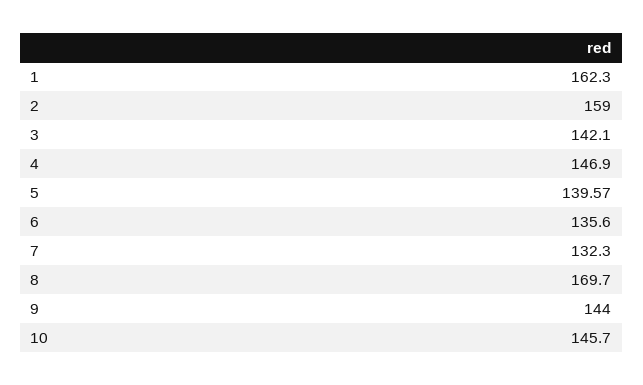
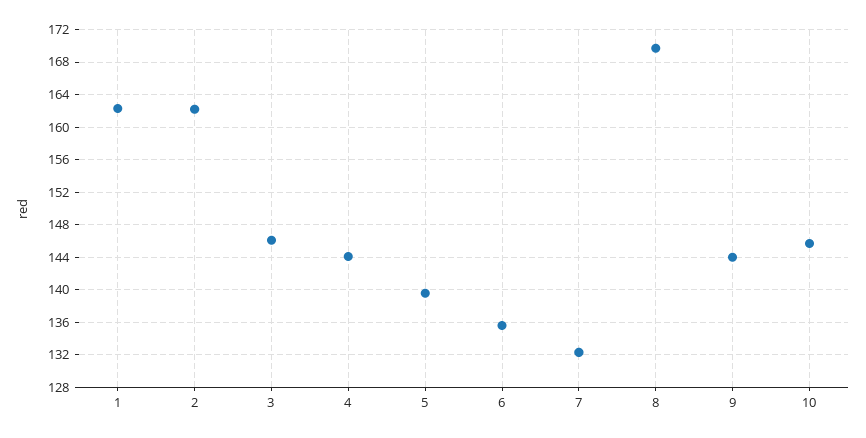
2: 159 -> 162
3: 142.1 -> 146
4: 146.9 -> 144

